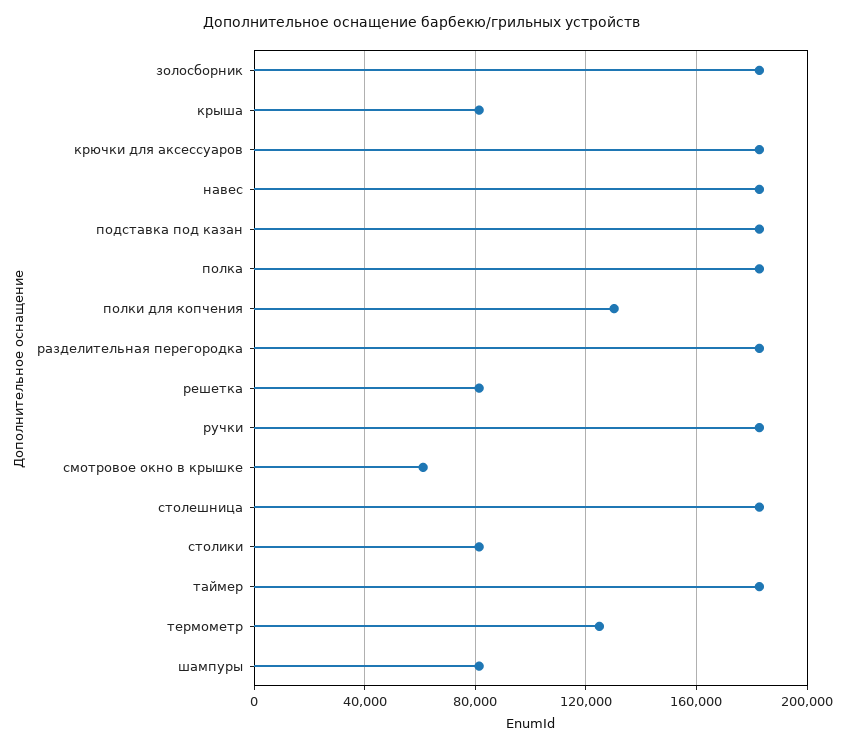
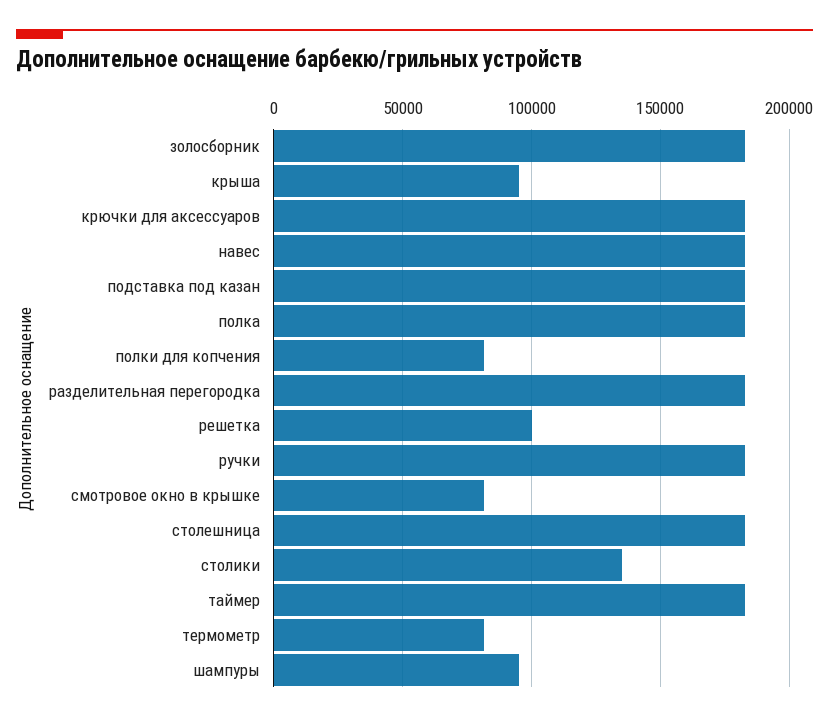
крыша: 80000 -> 95000
полки для копчения: 130000 -> 80000
решетка: 80000 -> 100000
смотровое окно в крышке: 60000 -> 80000
столики: 80000 -> 135000
термометр: 125000 -> 80000
шампуры: 80000 -> 95000

